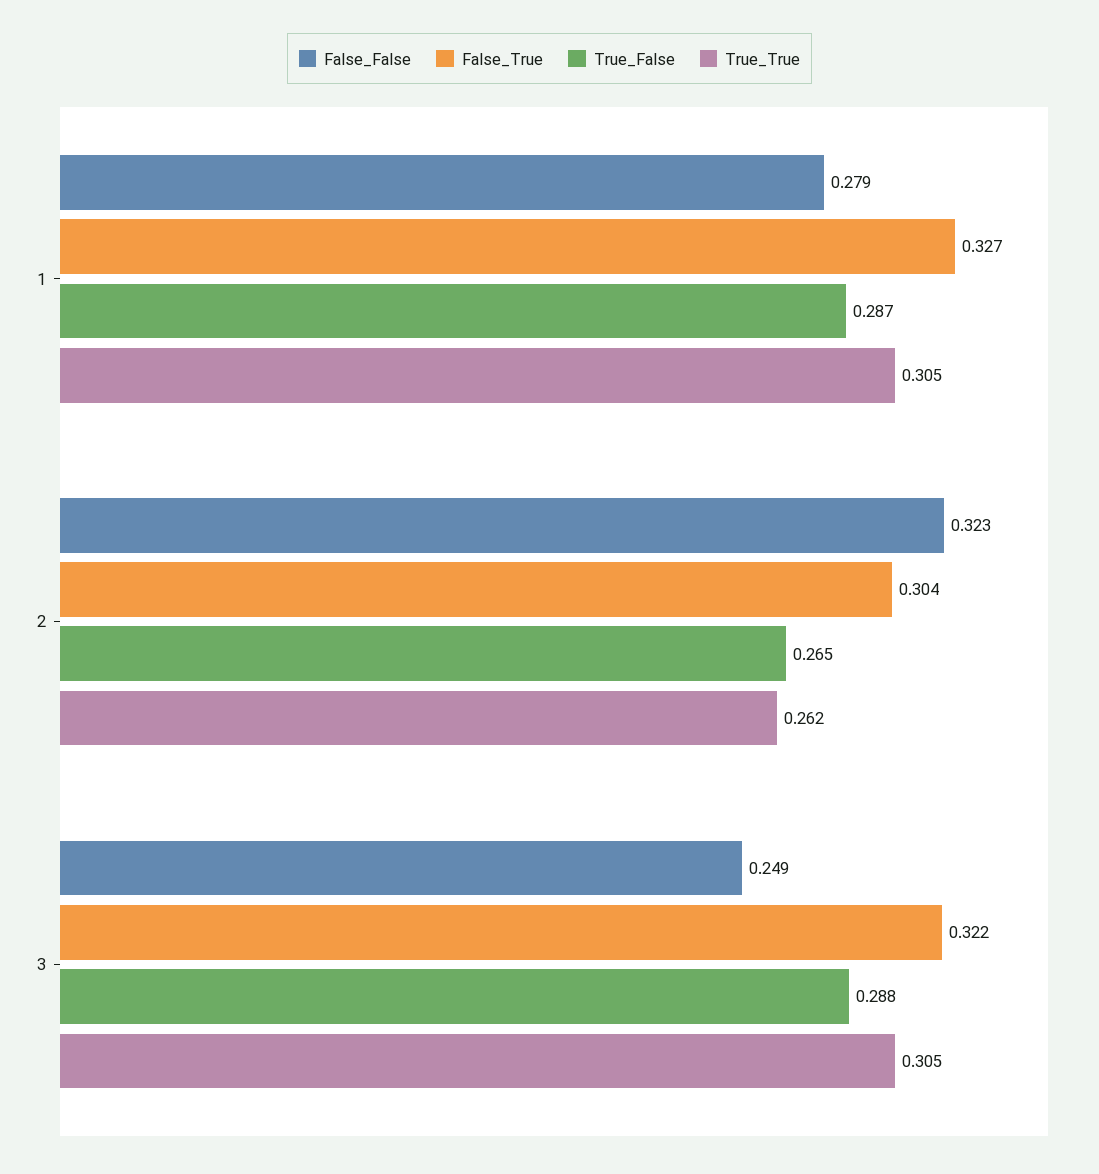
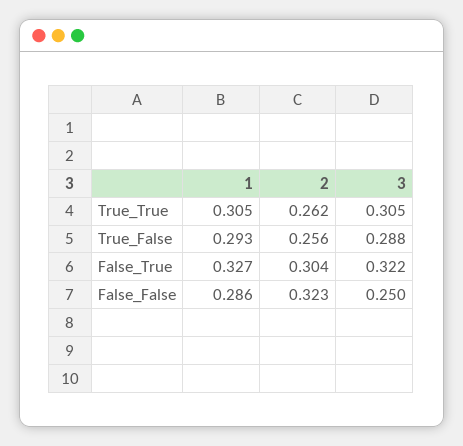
False_False, 1: 0.279 -> 0.286
True_False, 1: 0.287 -> 0.293
True_False, 2: 0.265 -> 0.256
False_False, 3: 0.249 -> 0.25

